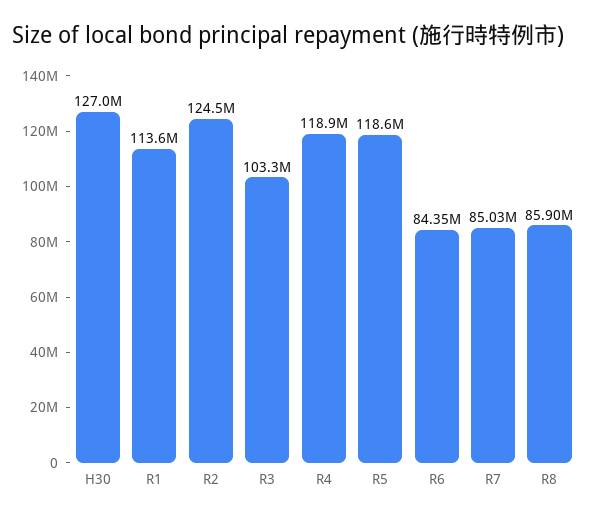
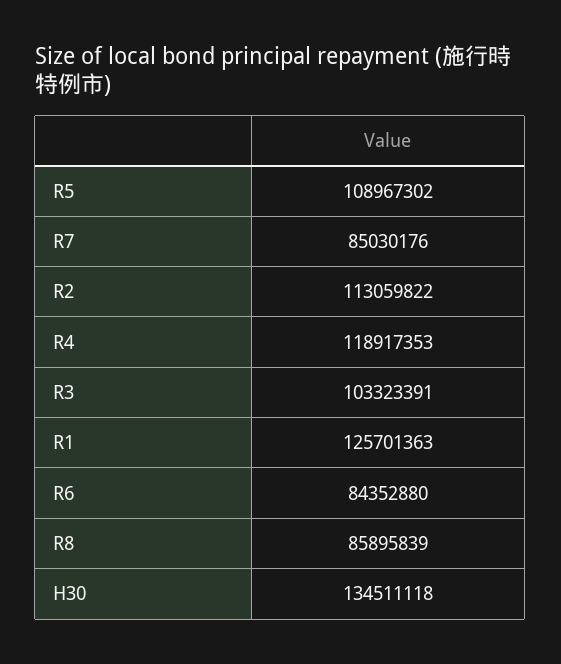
H30: 127000000 -> 134511118
R1: 113600000 -> 125701363
R2: 124500000 -> 113059822
R5: 118600000 -> 108967302

